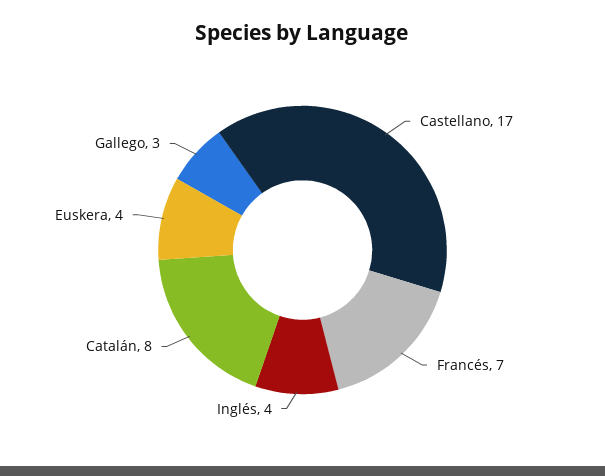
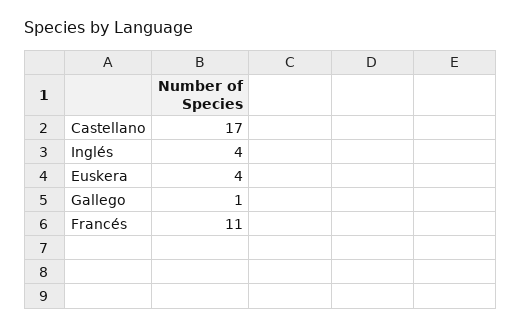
Francés: 7 -> 11
Catalán: 8 -> none
Gallego: 3 -> 1

